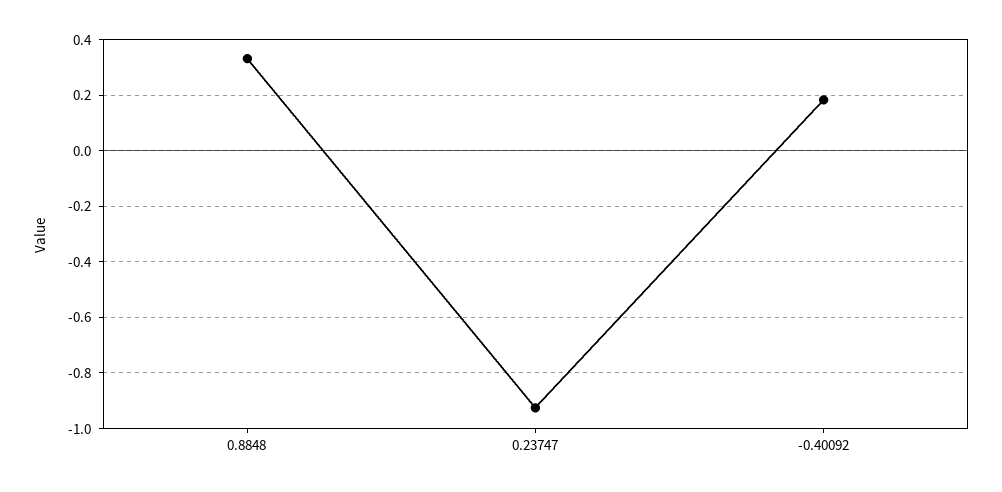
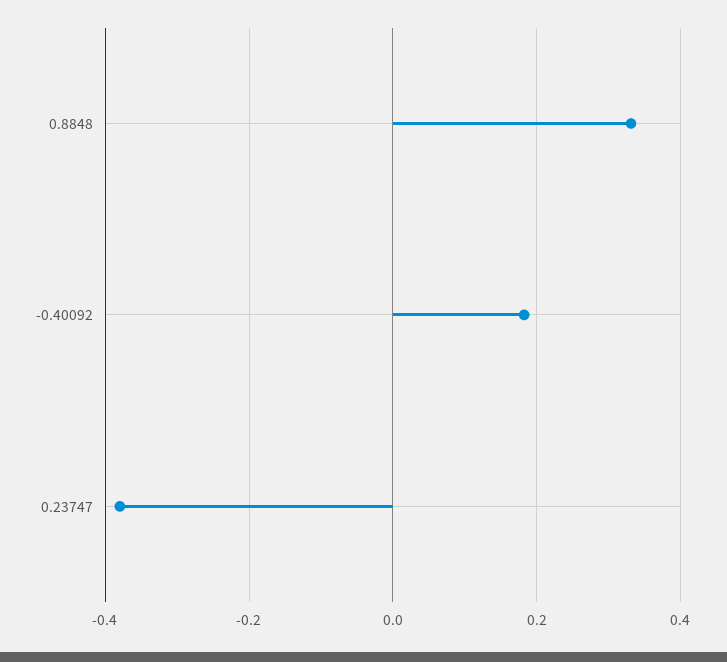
0.23747: -0.925 -> -0.38

